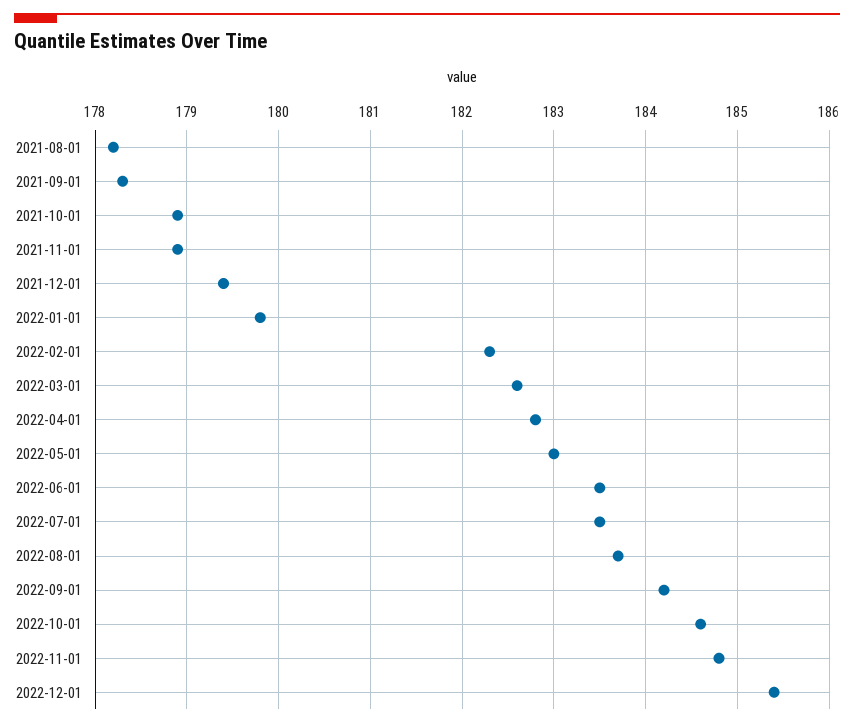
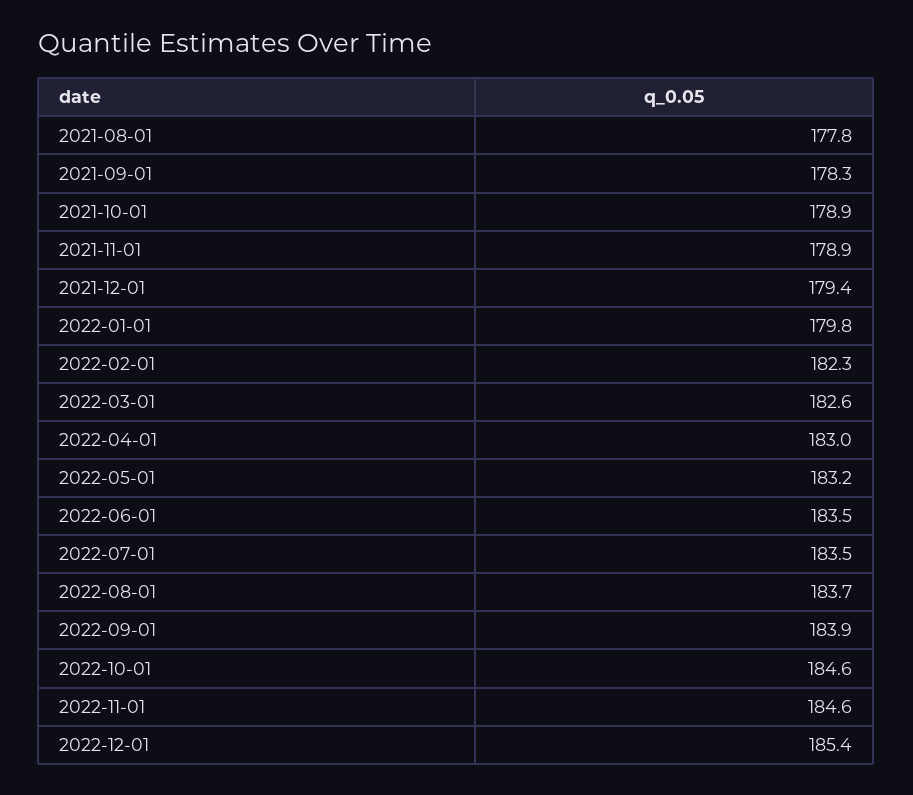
2021-08-01: 178.2 -> 177.8
2022-04-01: 182.8 -> 183
2022-05-01: 183 -> 183.2
2022-09-01: 184.2 -> 183.9
2022-11-01: 184.8 -> 184.6

